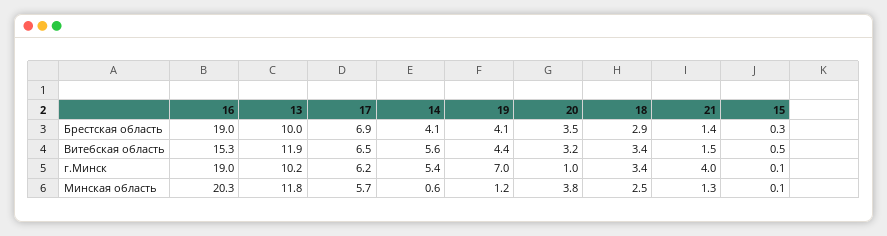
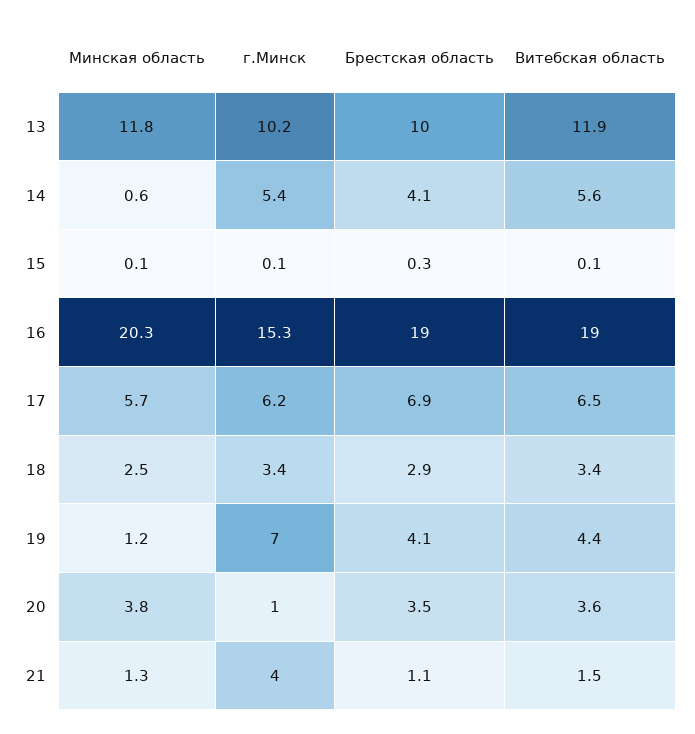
21, Брестская область: 1.4 -> 1.1
16, Витебская область: 15.3 -> 19
20, Витебская область: 3.2 -> 3.6
15, Витебская область: 0.5 -> 0.1
16, г.Минск: 19 -> 15.3

